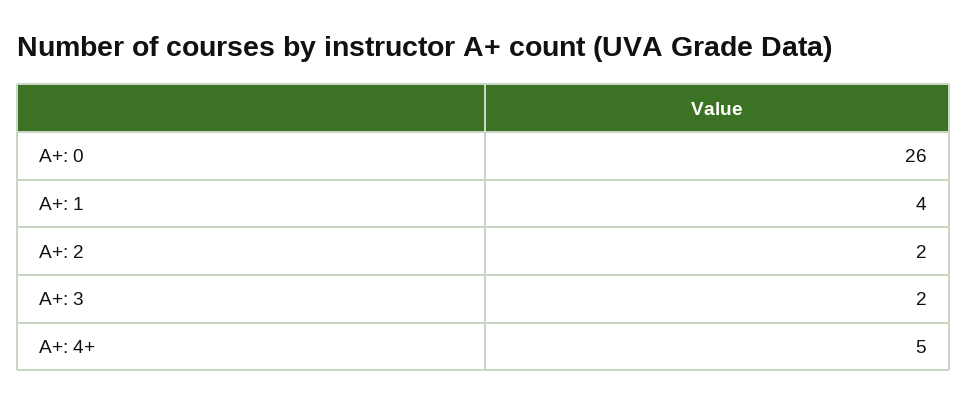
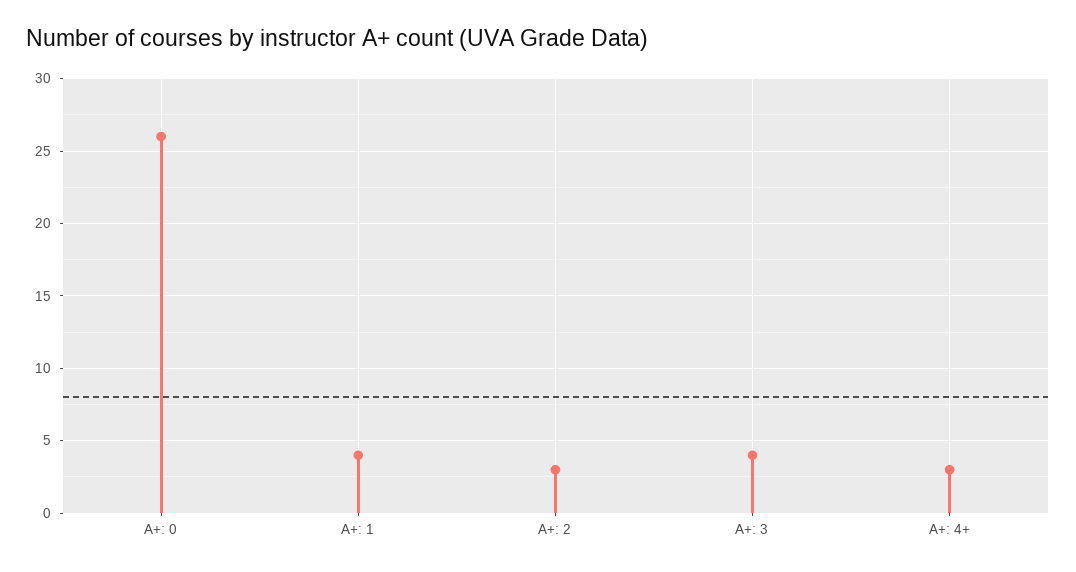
A+: 2: 2 -> 3
A+: 3: 2 -> 4
A+: 4+: 5 -> 3

